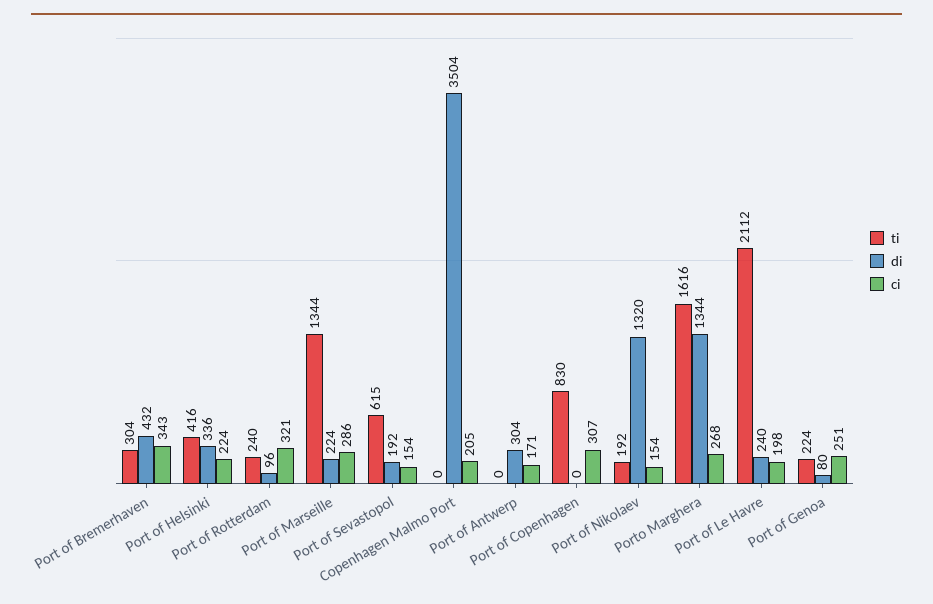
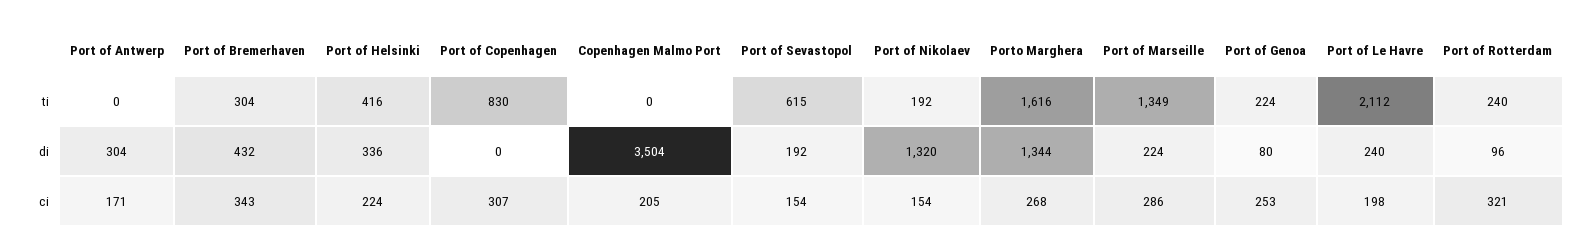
ti, Port of Marseille: 1344 -> 1349
ci, Port of Genoa: 251 -> 253

